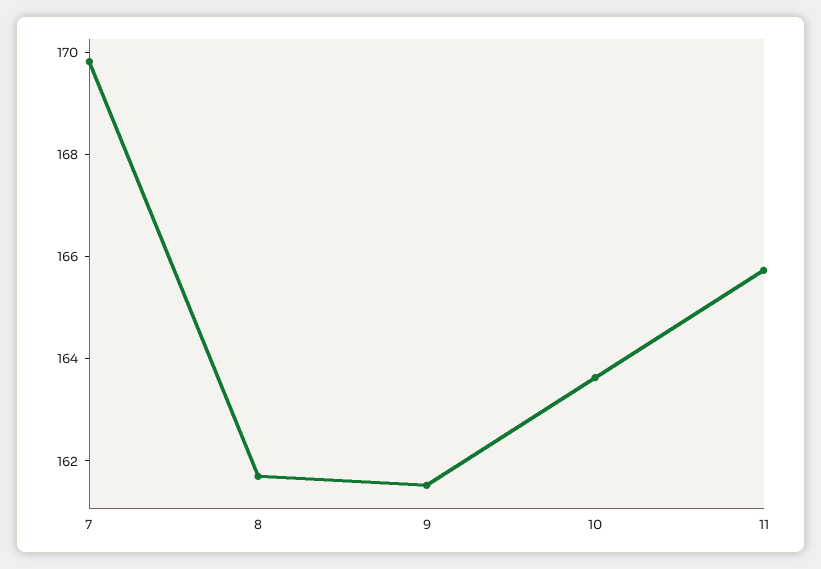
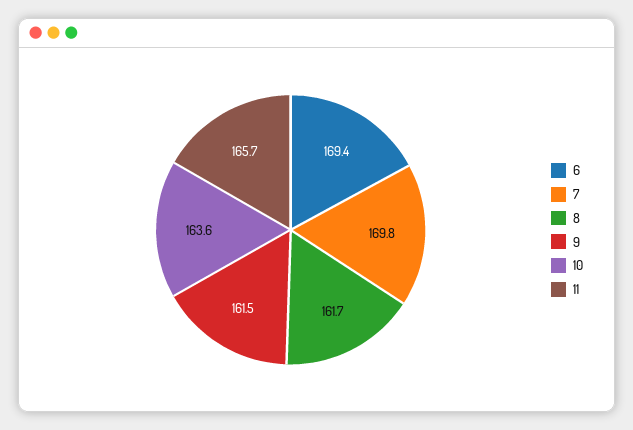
6: none -> 169.4

